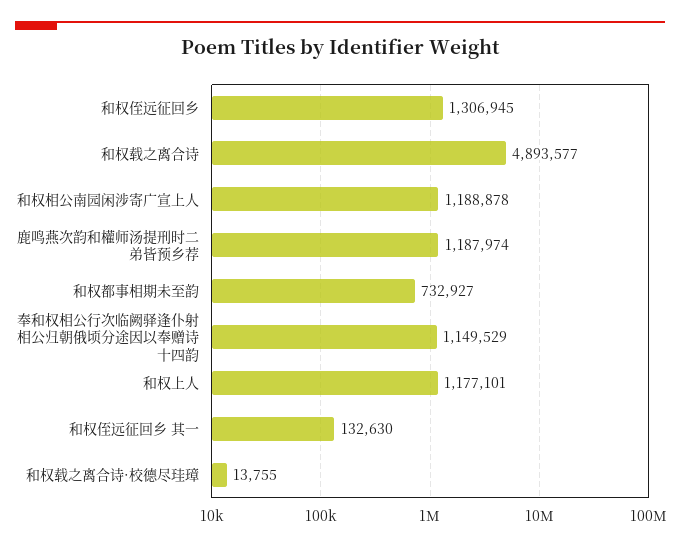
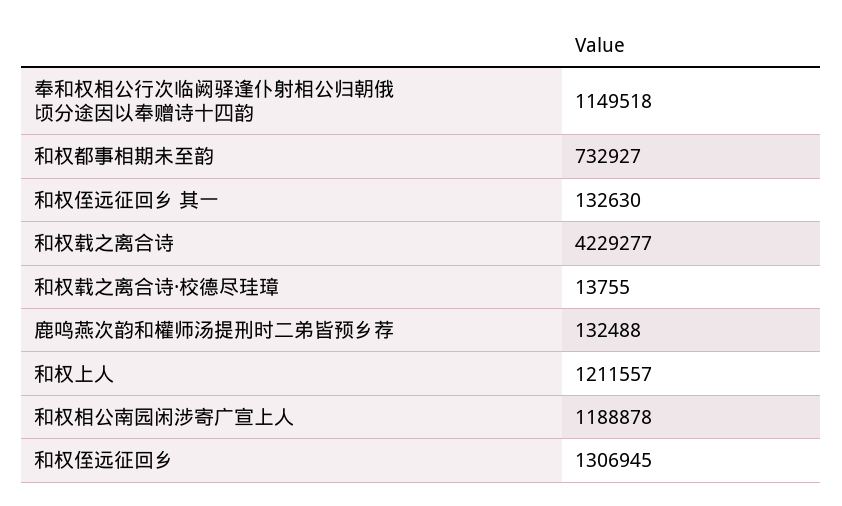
和权载之离合诗: 4893577 -> 4229277
鹿鸣燕次韵和權师汤提刑时二弟皆预乡荐: 1187974 -> 132488
奉和权相公行次临阙驿逢仆射相公归朝俄顷分途因以奉赠诗十四韵: 1149529 -> 1149518
和权上人: 1177101 -> 1211557

